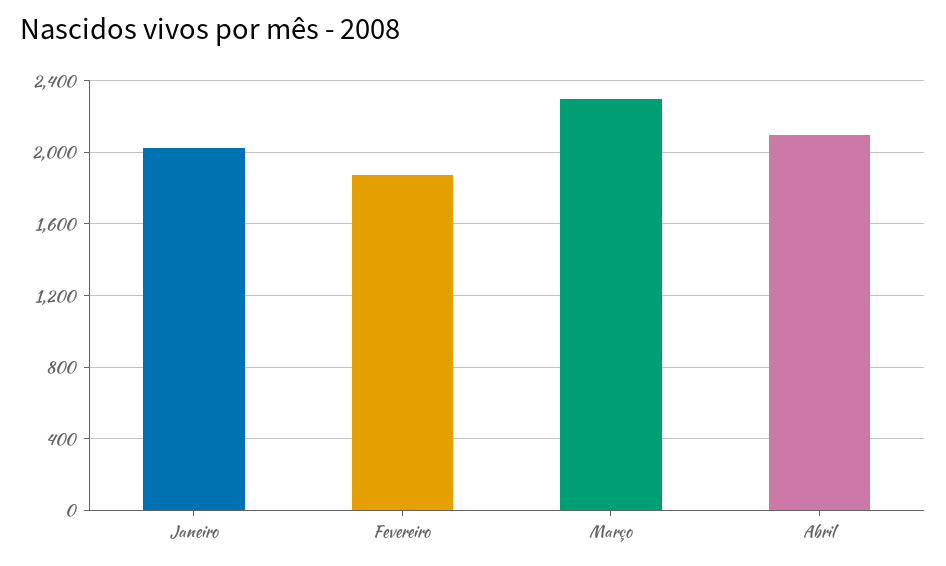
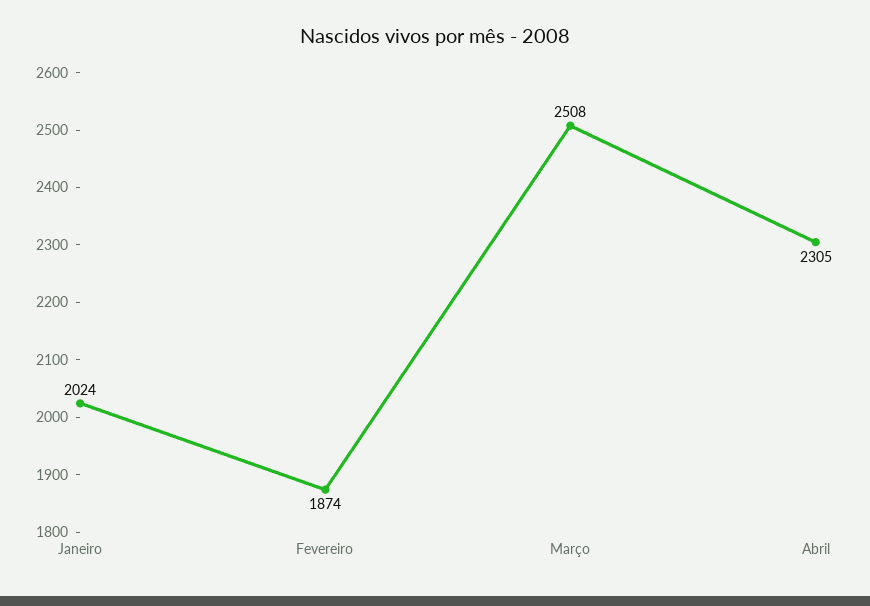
Março: 2300 -> 2508
Abril: 2100 -> 2305

